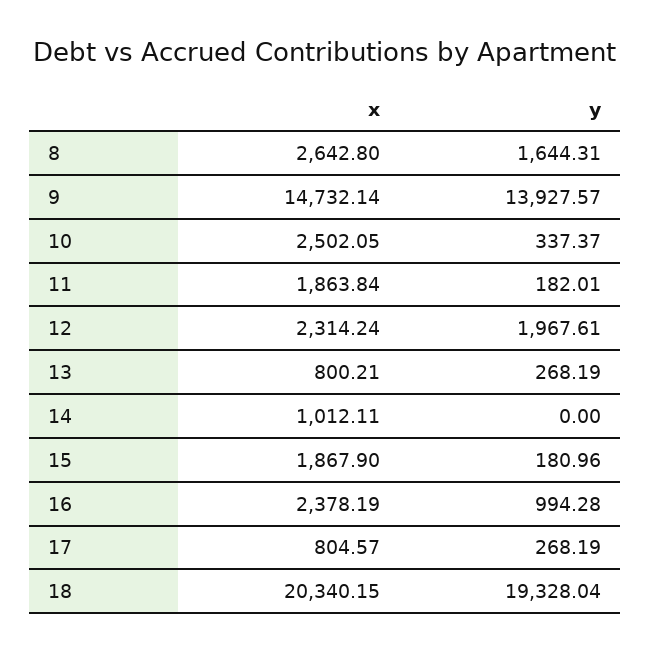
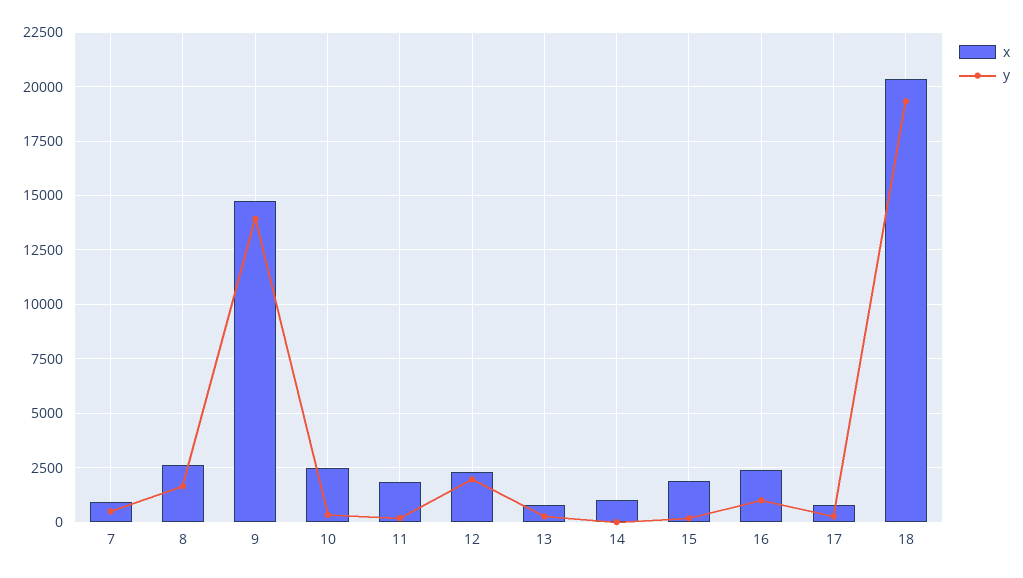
x, 7: none -> 1000
y, 7: none -> 500

